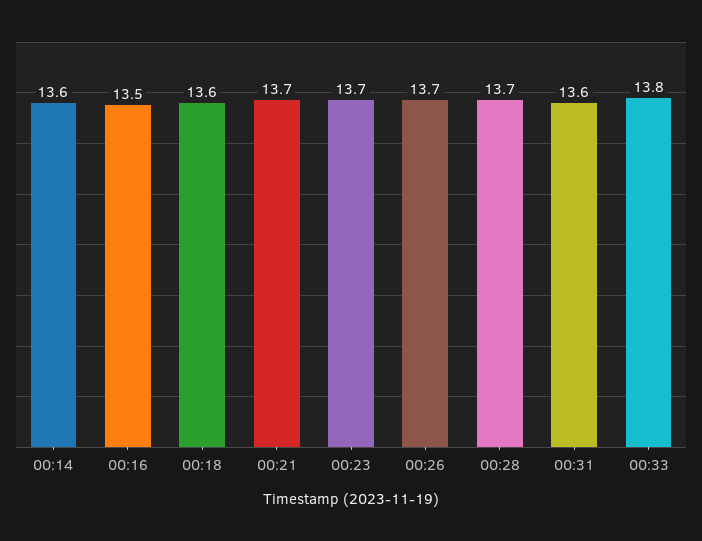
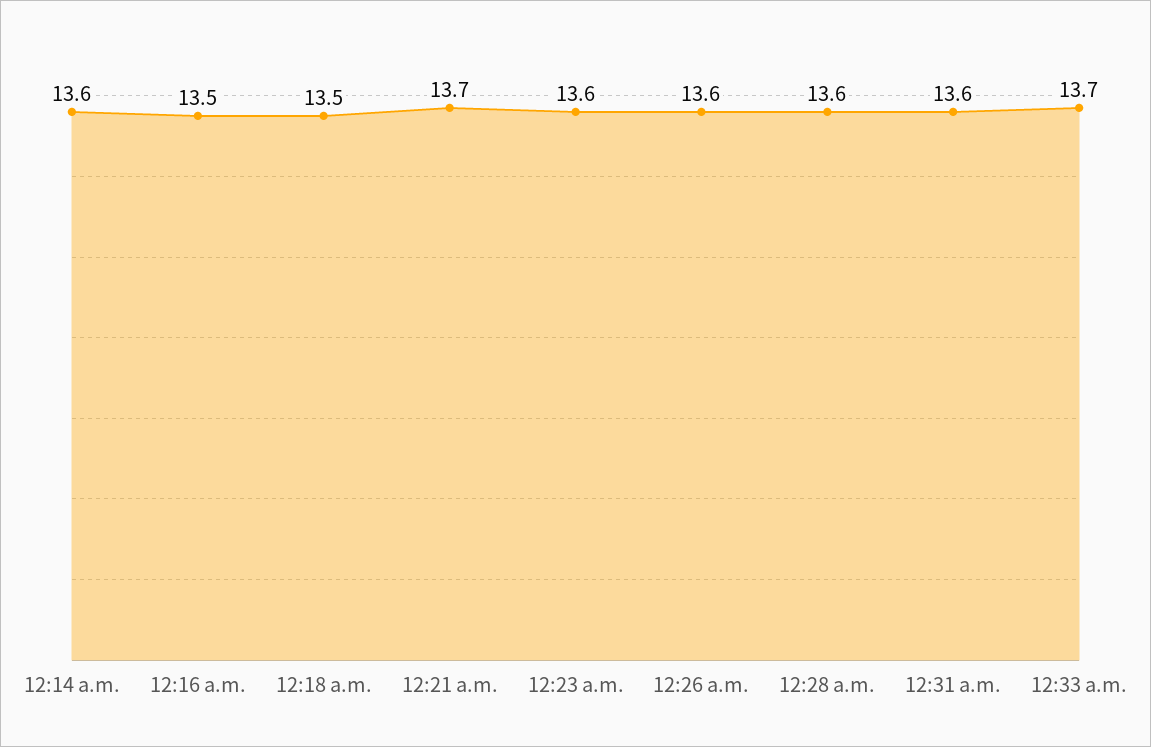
00:18: 13.6 -> 13.5
00:23: 13.7 -> 13.6
00:26: 13.7 -> 13.6
00:28: 13.7 -> 13.6
00:33: 13.8 -> 13.7

